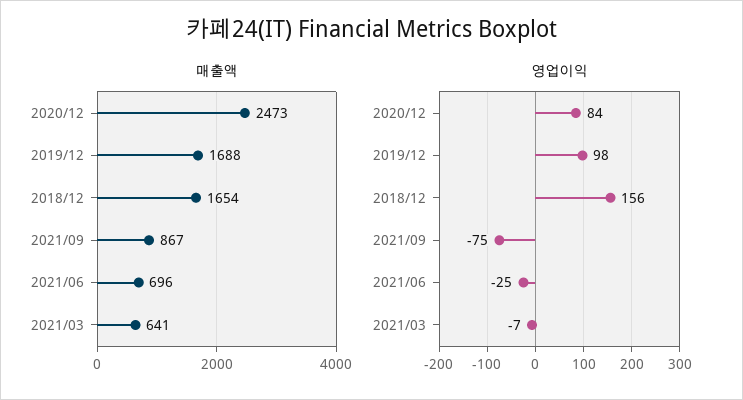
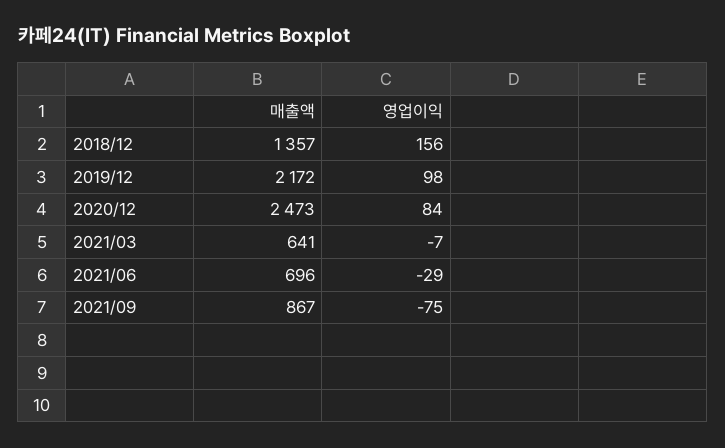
매출액, 2019/12: 1688 -> 2172
매출액, 2018/12: 1654 -> 1357
영업이익, 2021/06: -25 -> -29

